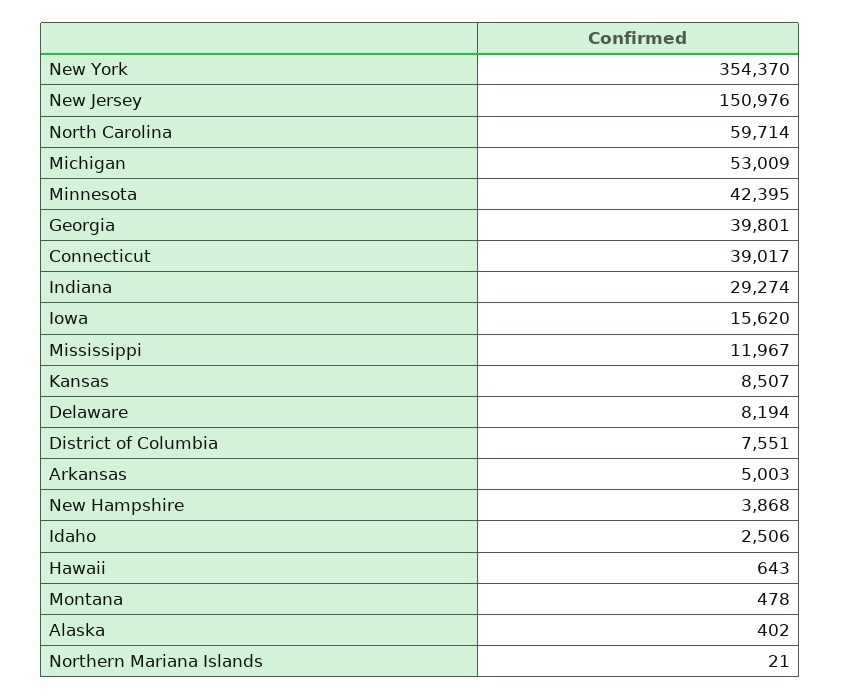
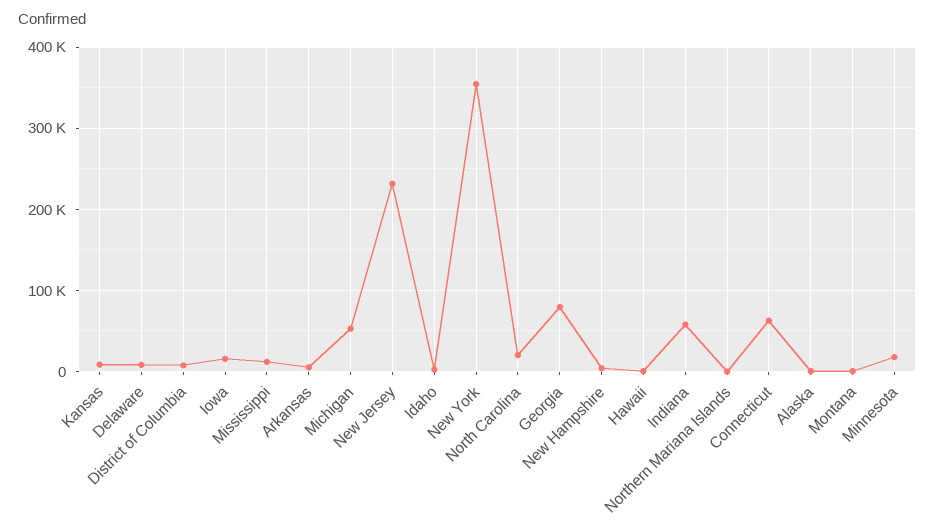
New Jersey: 150976 -> 230000
North Carolina: 59714 -> 20000
Minnesota: 42395 -> 20000
Georgia: 39801 -> 80000
Connecticut: 39017 -> 60000
Indiana: 29274 -> 60000

